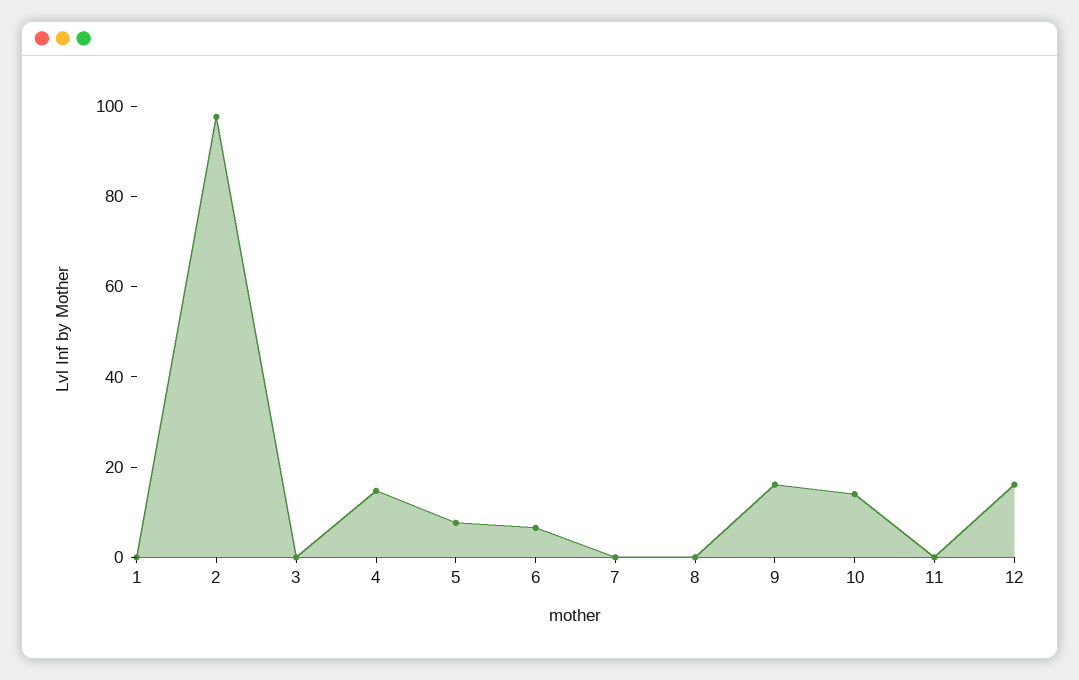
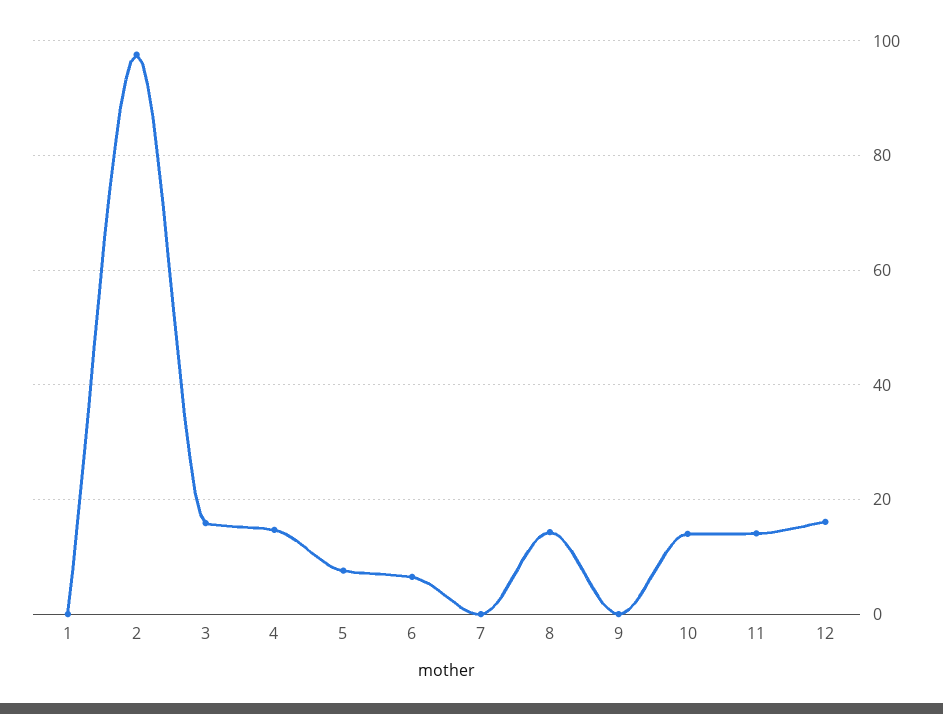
3: 0 -> 16
8: 0 -> 14
9: 15 -> 0
11: 0 -> 14

